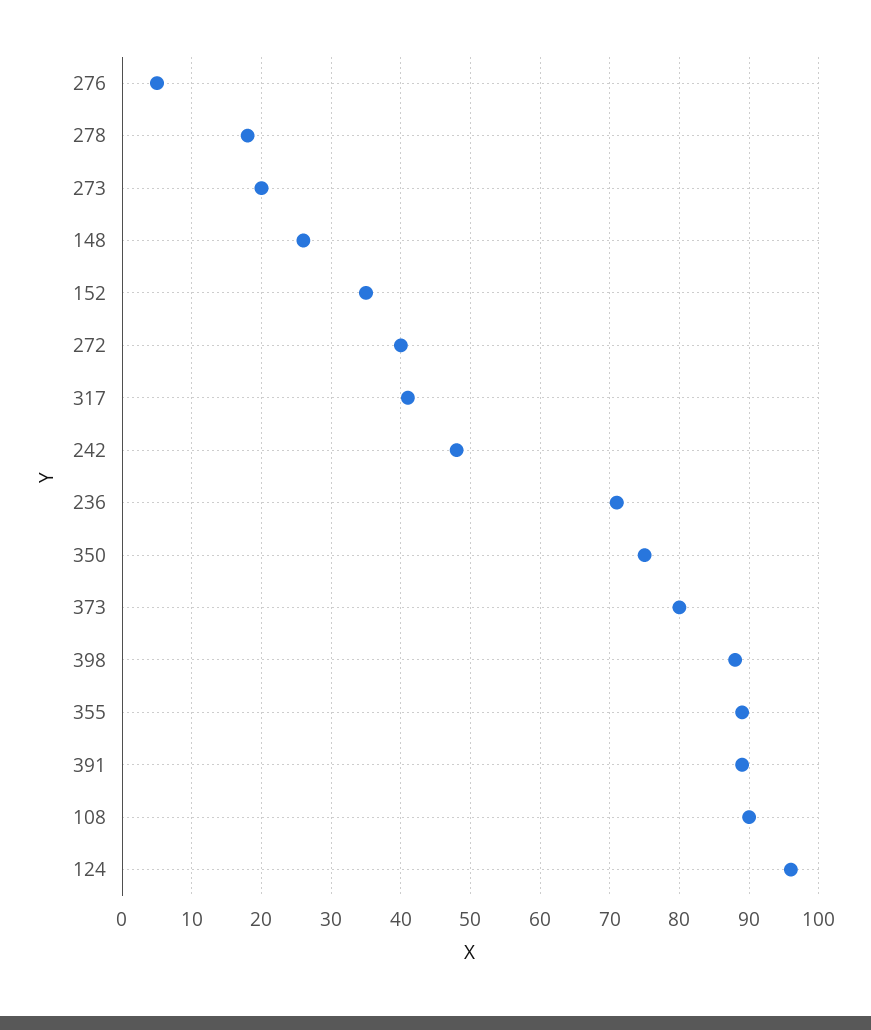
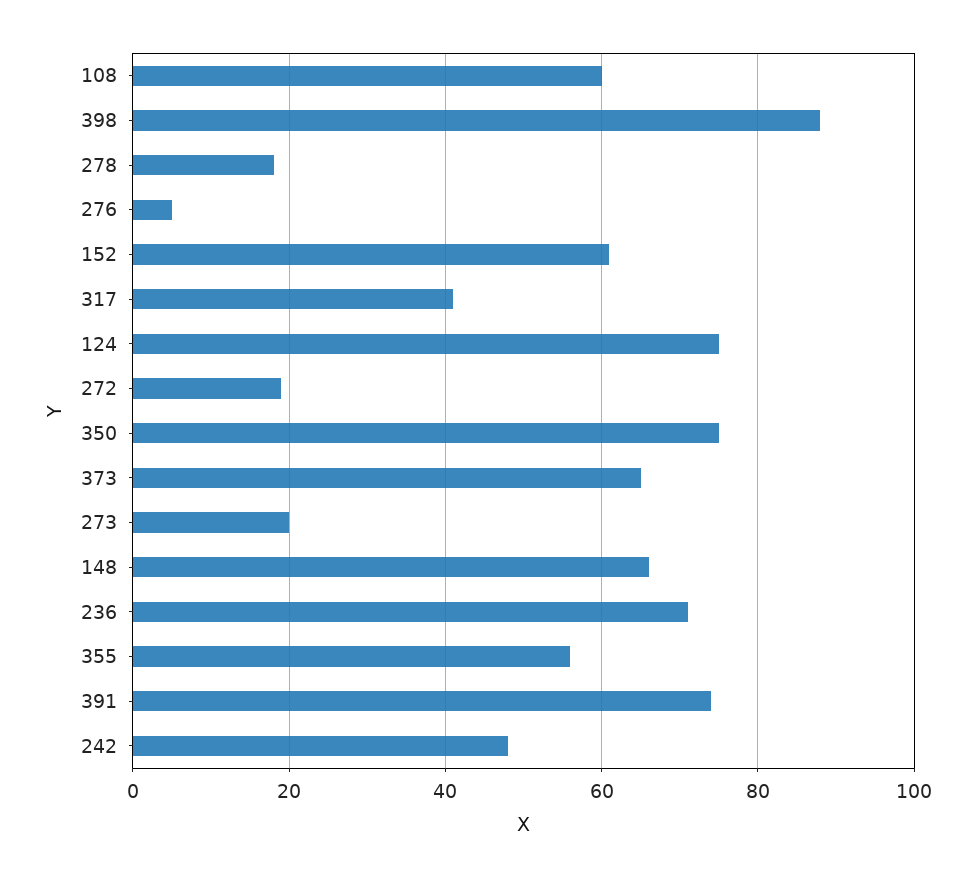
148: 26 -> 65
152: 35 -> 60
272: 40 -> 20
373: 80 -> 65
355: 89 -> 55
391: 89 -> 75
108: 90 -> 60
124: 96 -> 75

